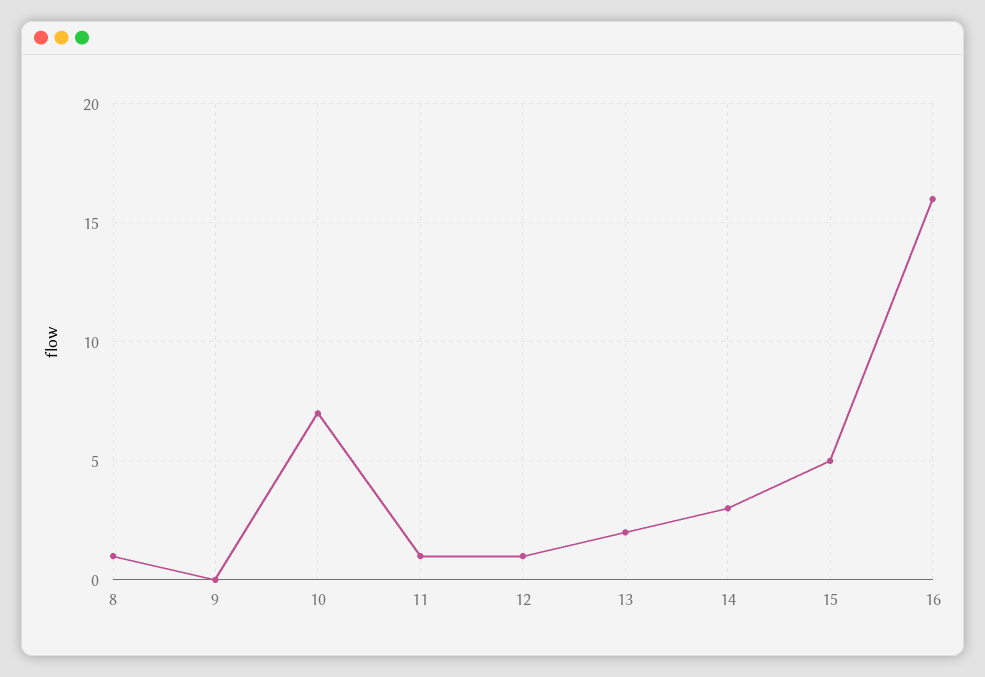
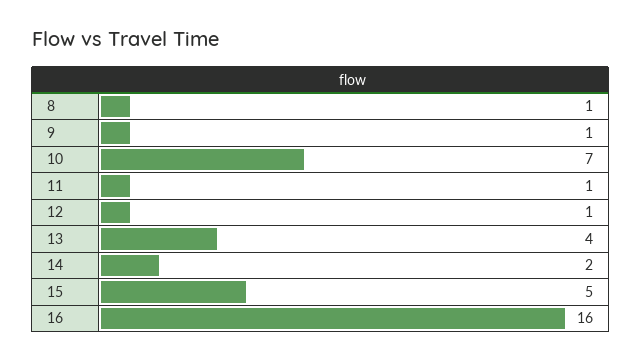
9: 0 -> 1
13: 2 -> 4
14: 3 -> 2

